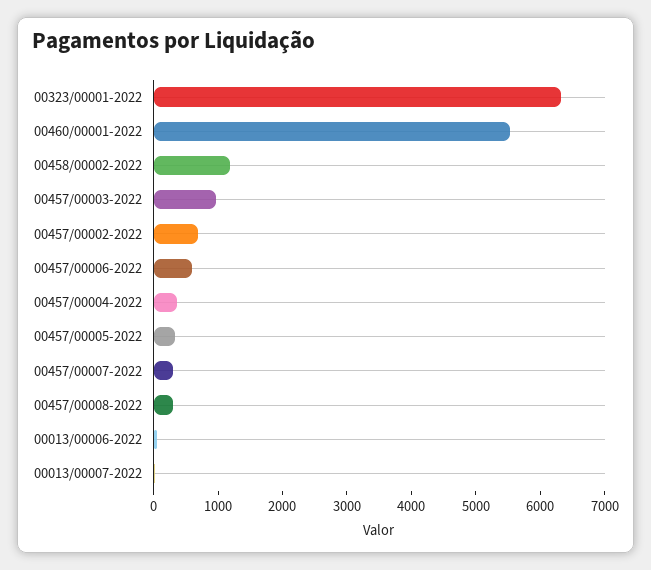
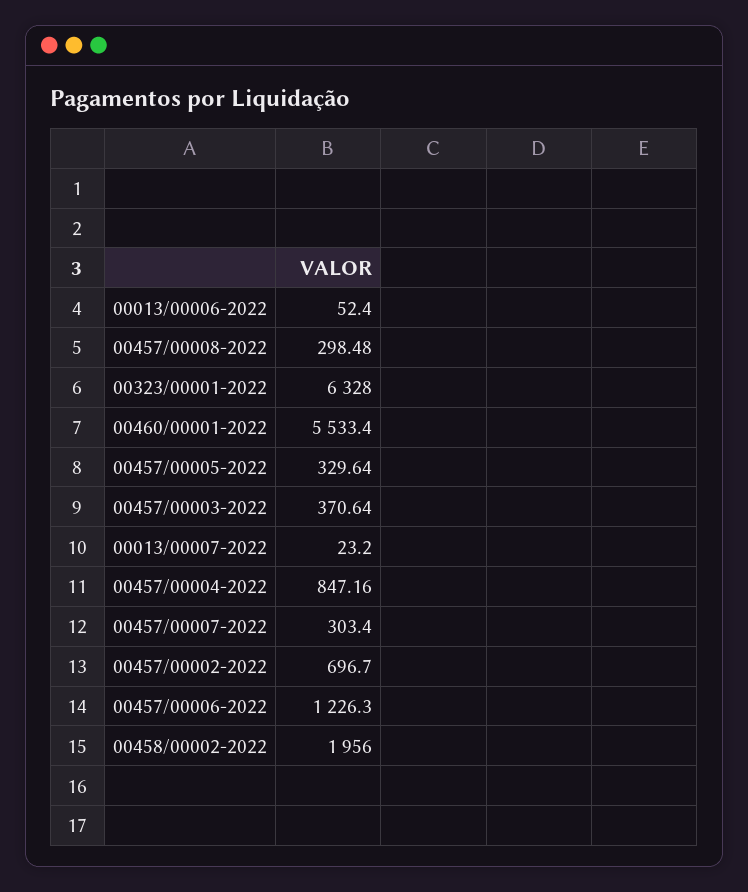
00458/00002-2022: 1200 -> 1956
00457/00003-2022: 1000 -> 370.64
00457/00006-2022: 600 -> 1226.3
00457/00004-2022: 400 -> 847.16

